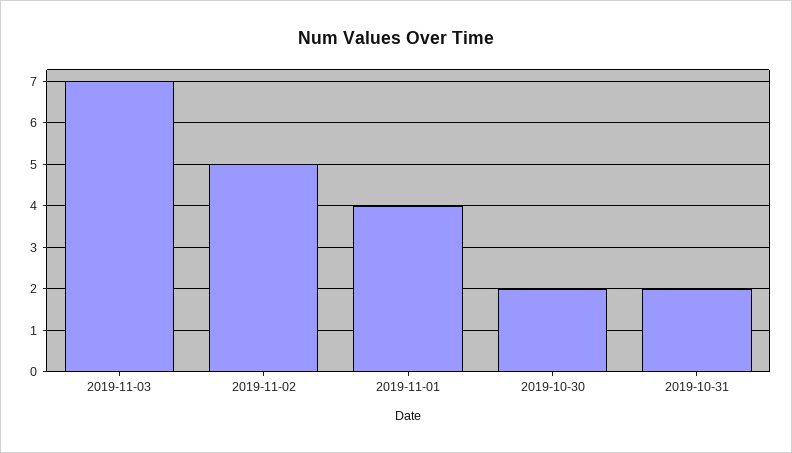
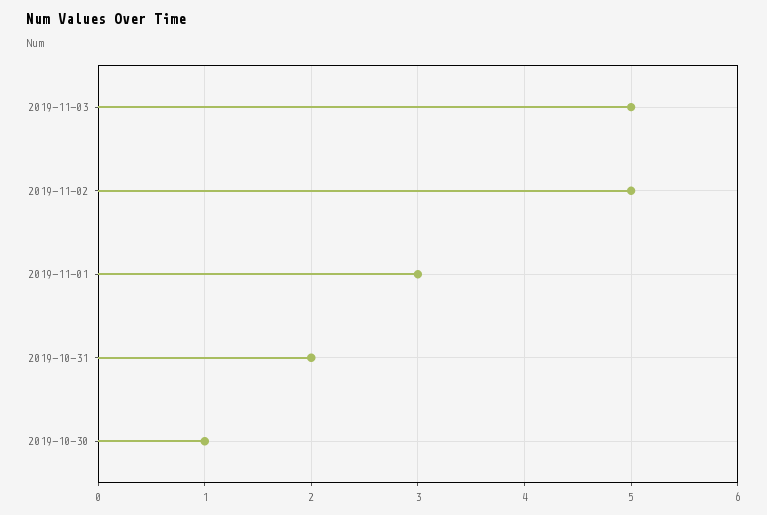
2019-11-03: 7 -> 5
2019-11-01: 4 -> 3
2019-10-30: 2 -> 1

